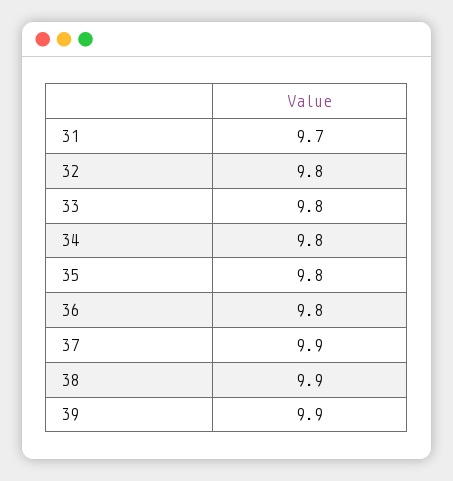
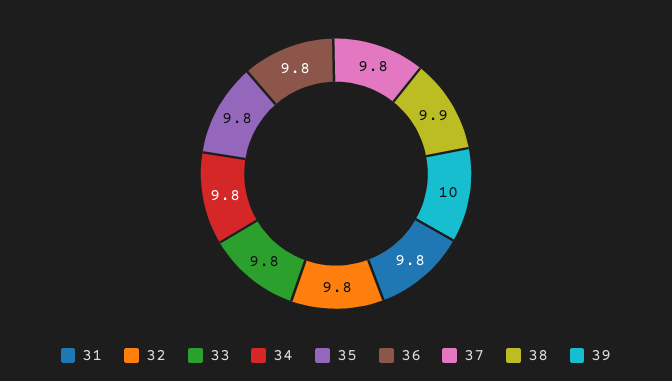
31: 9.7 -> 9.8
37: 9.9 -> 9.8
39: 9.9 -> 10

